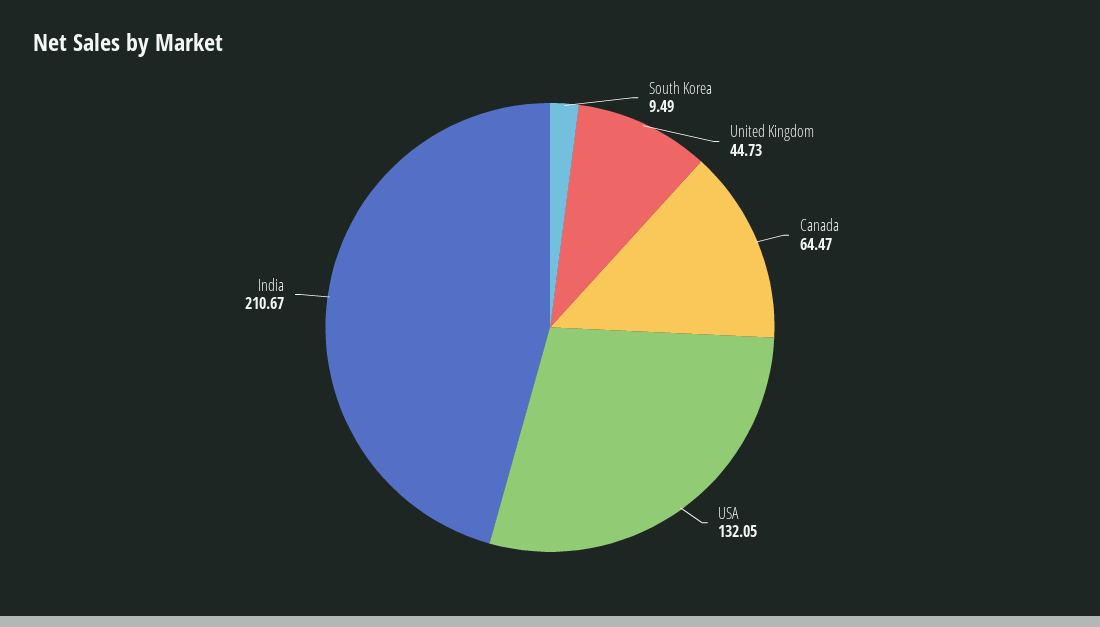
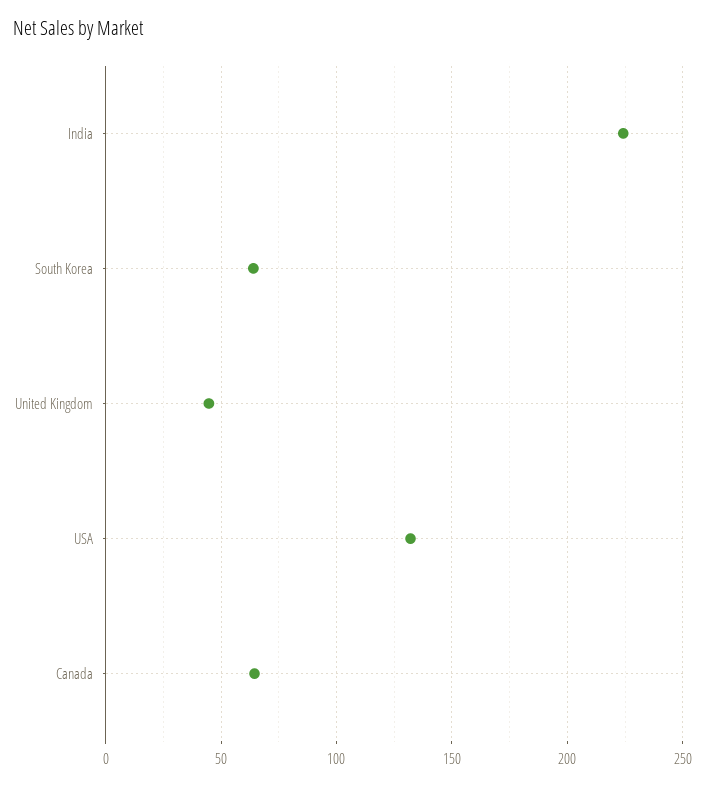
South Korea: 9.49 -> 65
India: 210.67 -> 225

